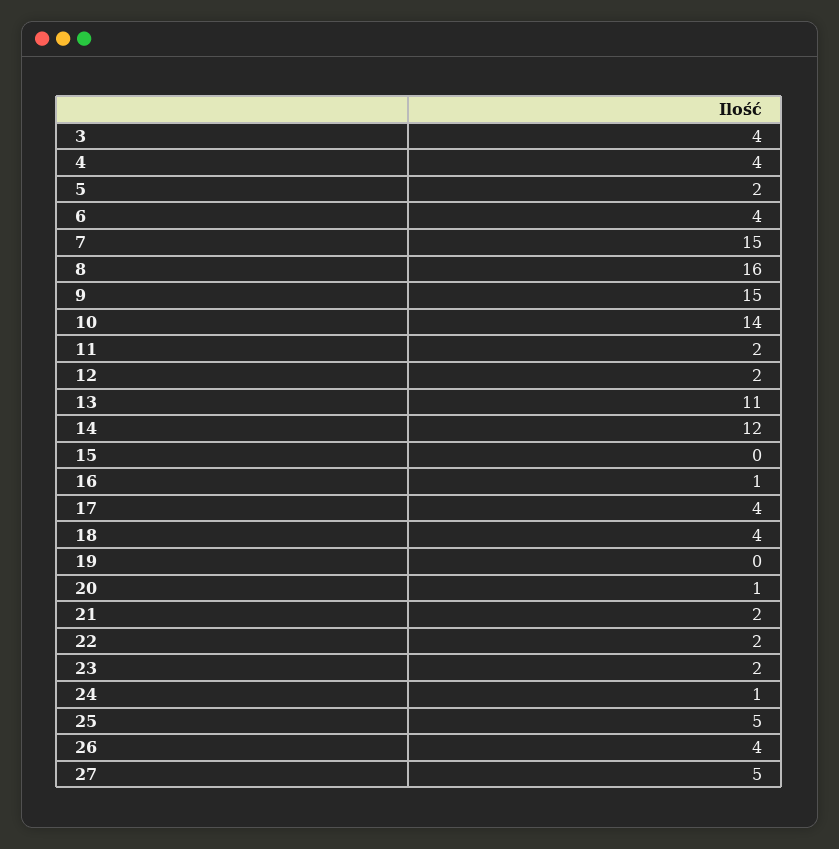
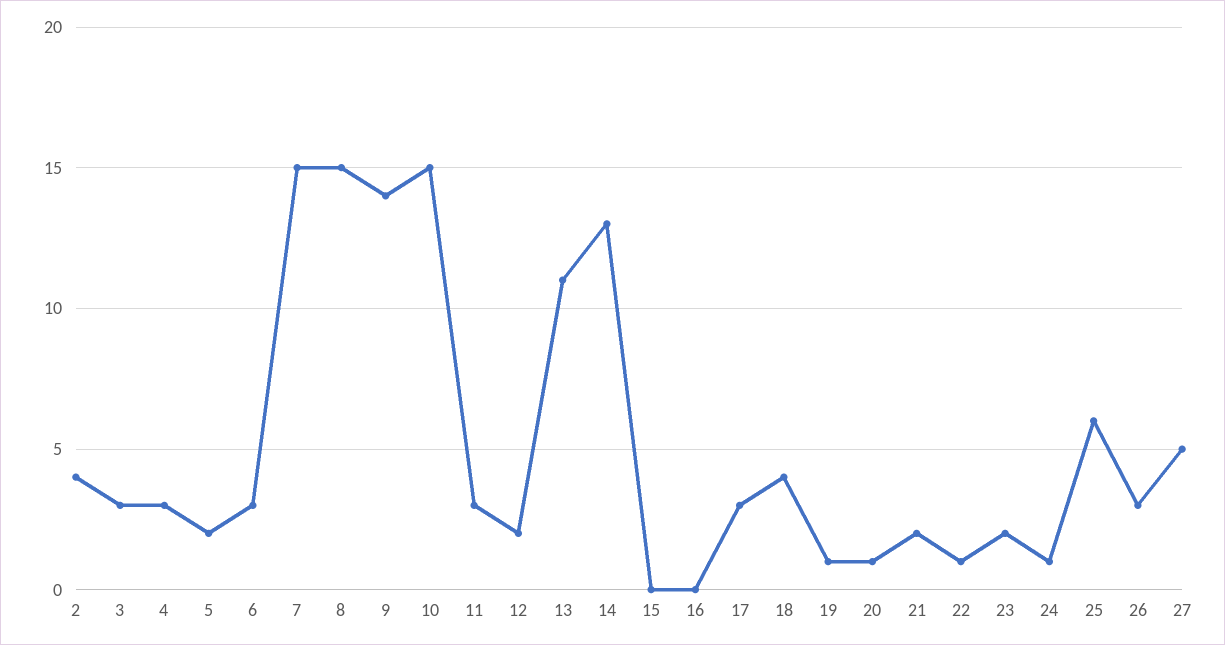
3: 4 -> 3
4: 4 -> 3
6: 4 -> 3
8: 16 -> 15
9: 15 -> 14
10: 14 -> 15
11: 2 -> 3
14: 12 -> 13
16: 1 -> 0
17: 4 -> 3
19: 0 -> 1
22: 2 -> 1
25: 5 -> 6
26: 4 -> 3
2: none -> 4

